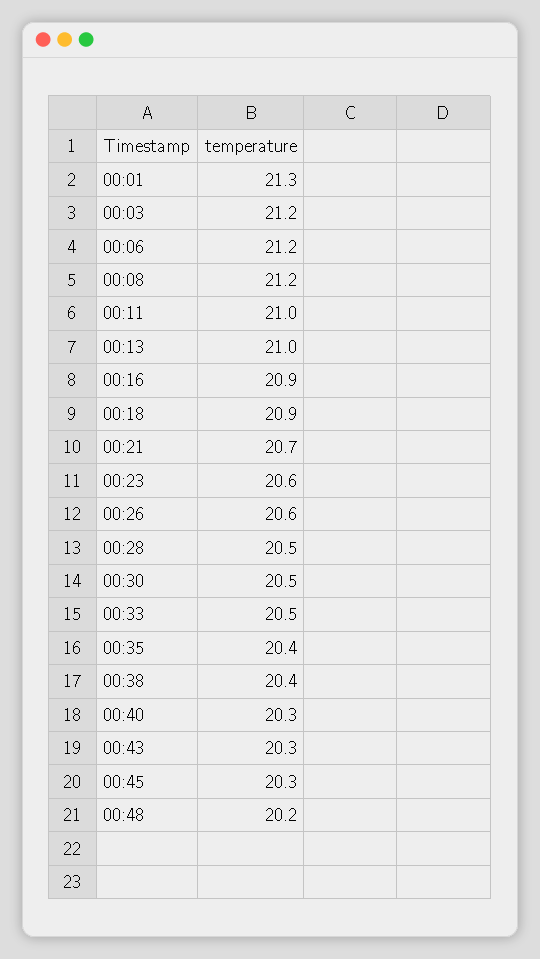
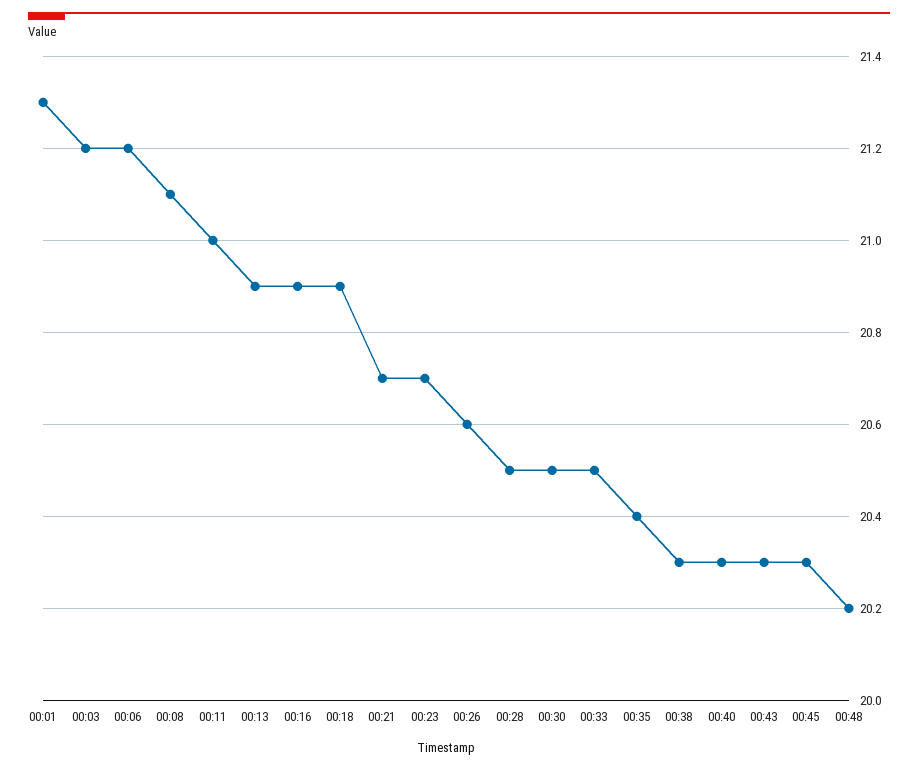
00:08: 21.2 -> 21.1
00:13: 21 -> 20.9
00:23: 20.6 -> 20.7
00:38: 20.4 -> 20.3

